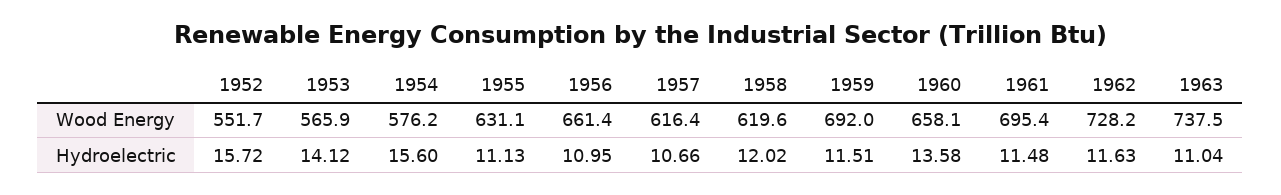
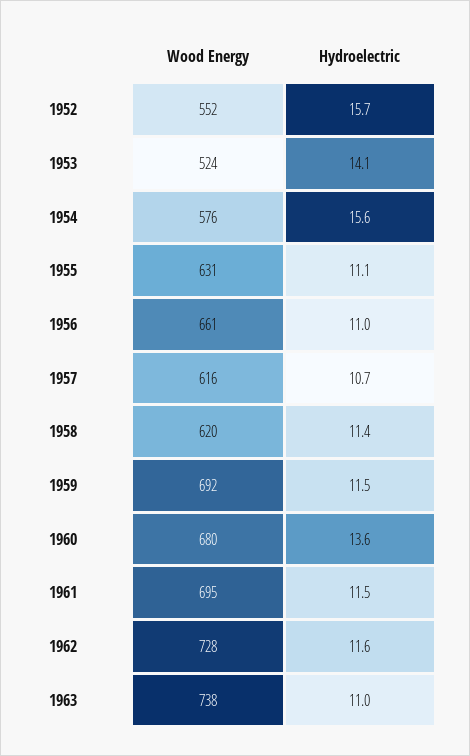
1953, Wood Energy: 565.9 -> 524
1960, Wood Energy: 658.1 -> 680
1958, Hydroelectric: 12.02 -> 11.4

